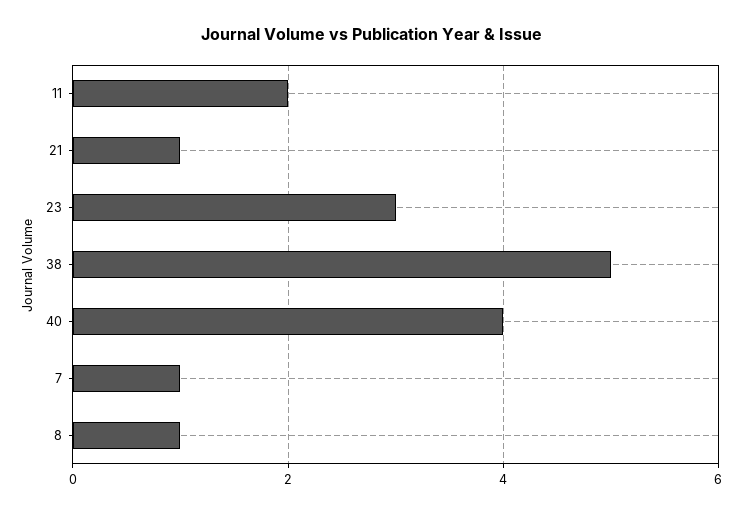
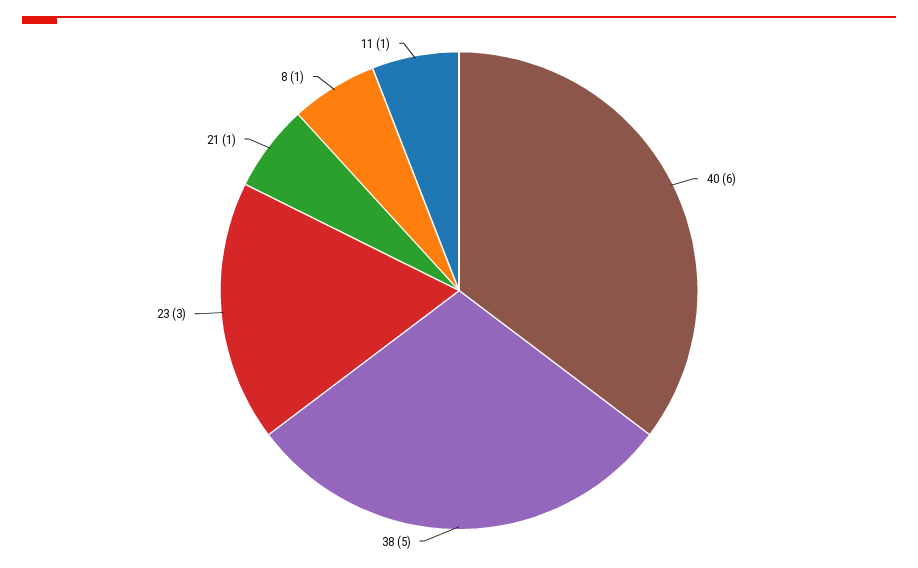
11: 2 -> 1
40: 4 -> 6
7: 1 -> none

